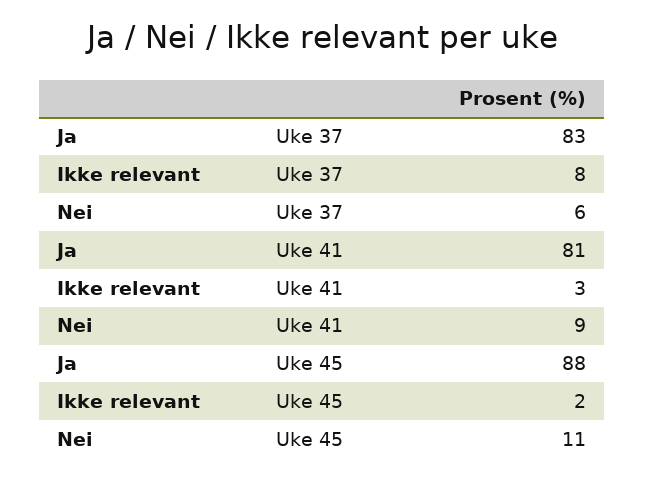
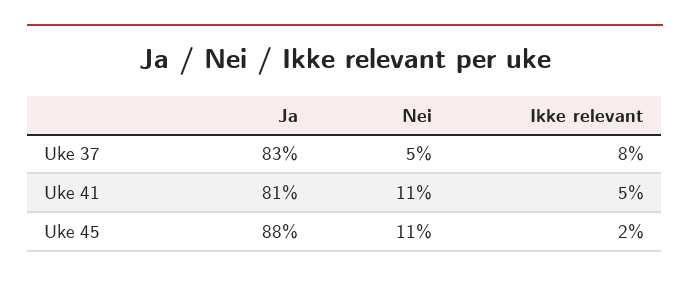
Nei, Uke 37: 6 -> 5
Ikke relevant, Uke 41: 3 -> 5
Nei, Uke 41: 9 -> 11

